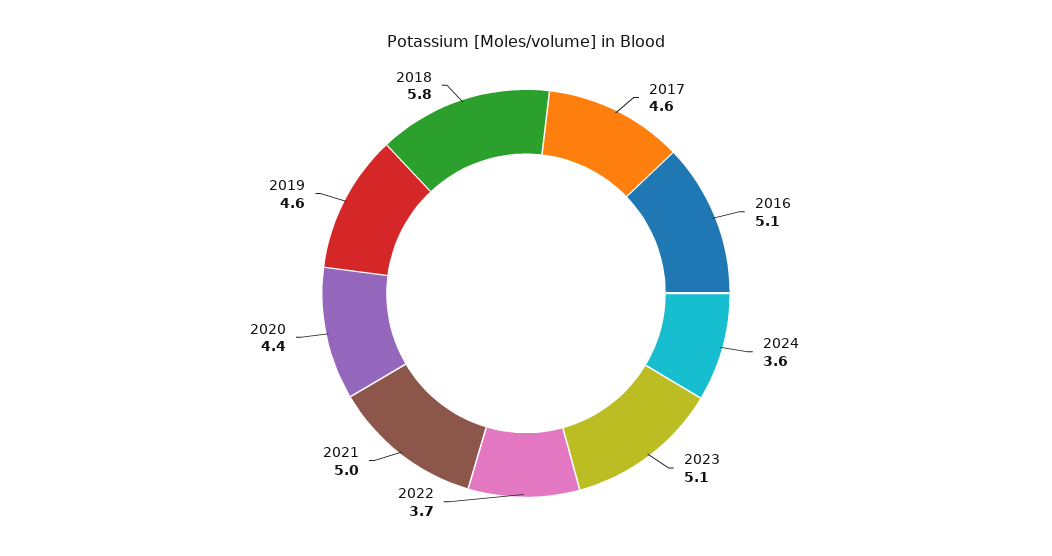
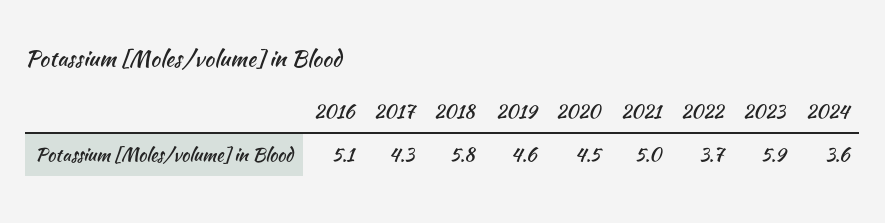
2017: 4.6 -> 4.3
2023: 5.1 -> 5.9
2020: 4.4 -> 4.5

